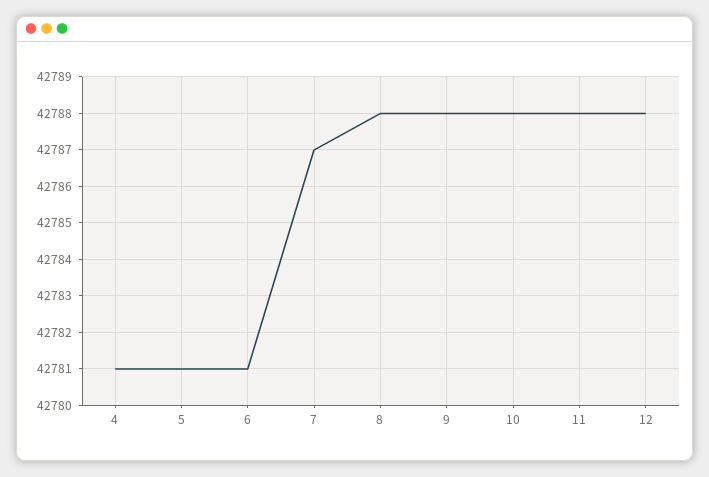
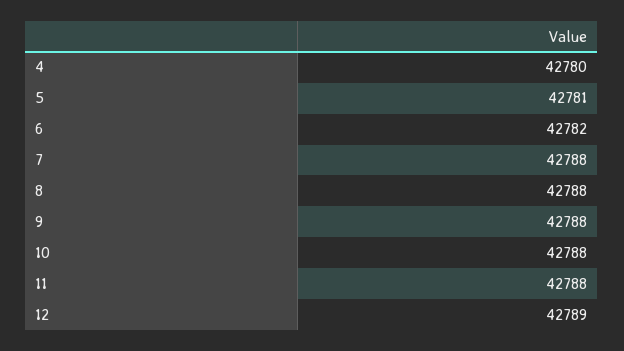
4: 42781 -> 42780
6: 42781 -> 42782
7: 42787 -> 42788
12: 42788 -> 42789

